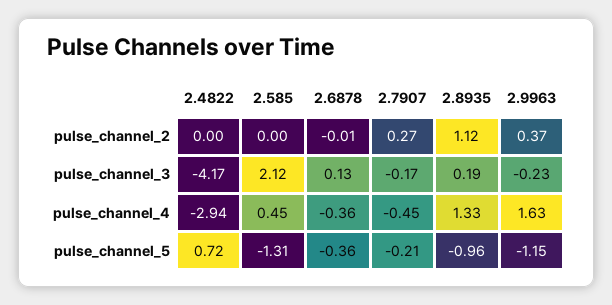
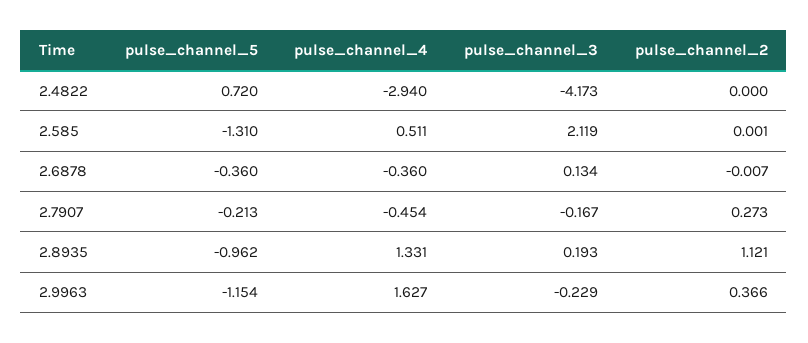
2.585, pulse_channel_4: 0.45 -> 0.511

